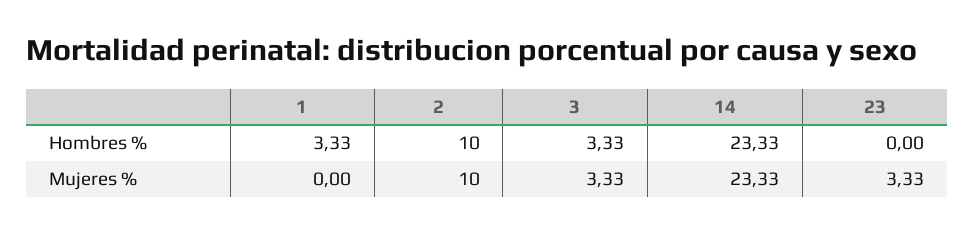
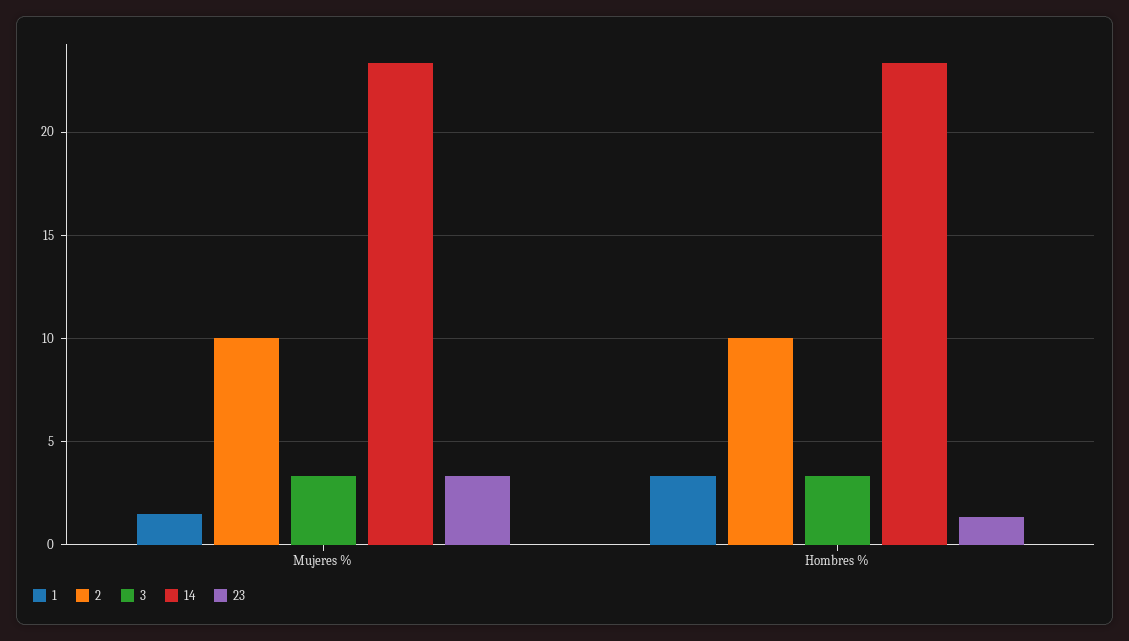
23, Hombres %: 0 -> 1.5
1, Mujeres %: 0 -> 1.5

